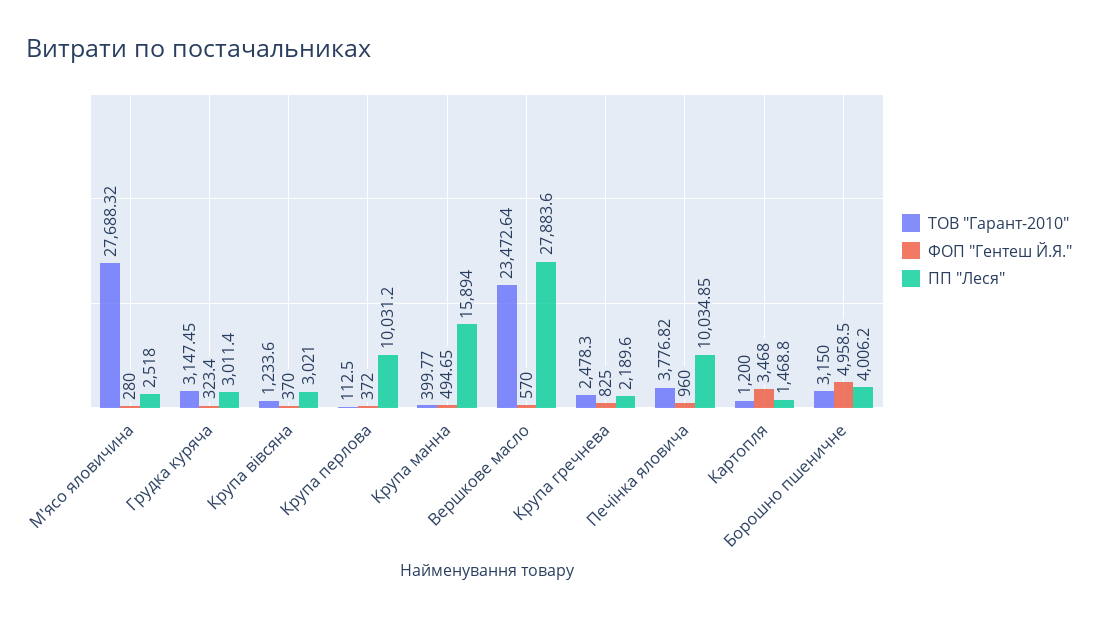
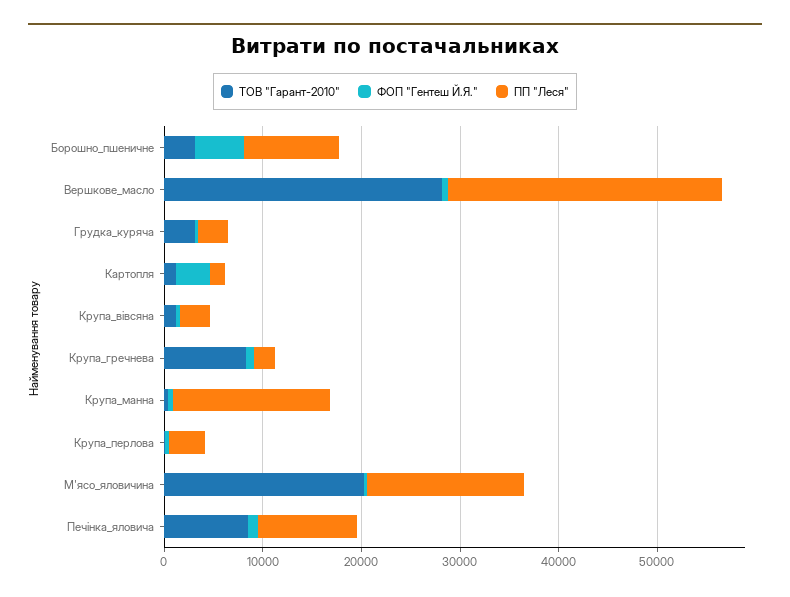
ТОВ "Гарант-2010", М'ясо яловичина: 27688.32 -> 20000
ПП "Леся", М'ясо яловичина: 2518 -> 16000
ПП "Леся", Крупа перлова: 10031.2 -> 4000
ТОВ "Гарант-2010", Вершкове масло: 23472.64 -> 28000
ТОВ "Гарант-2010", Крупа гречнева: 2478.3 -> 8000
ТОВ "Гарант-2010", Печінка яловича: 3776.82 -> 8000
ПП "Леся", Борошно пшеничне: 4006.2 -> 10000

